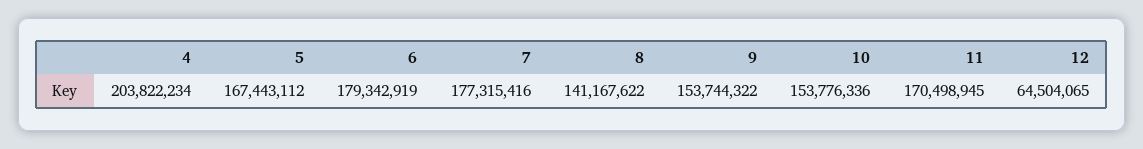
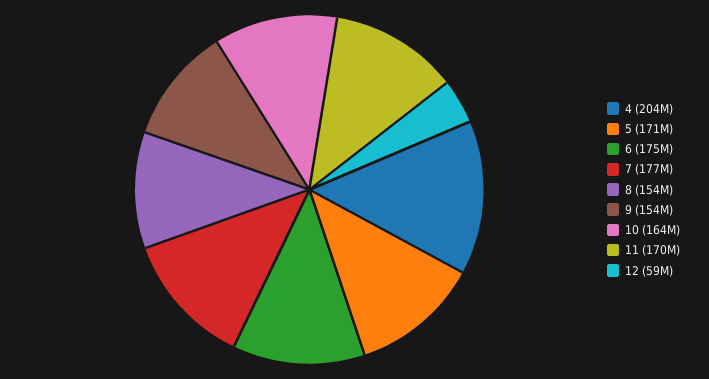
5: 167443112 -> 171000000
6: 179342919 -> 175000000
8: 141167622 -> 154000000
10: 153776336 -> 164000000
12: 64504065 -> 59000000

